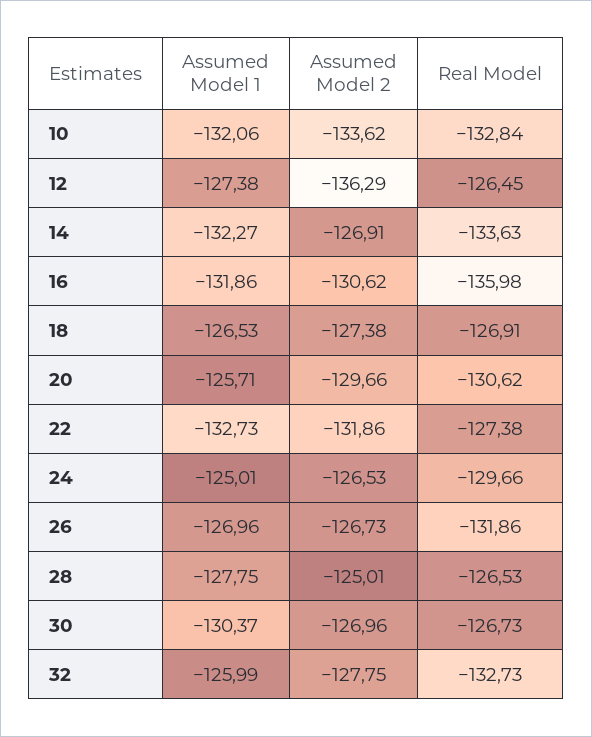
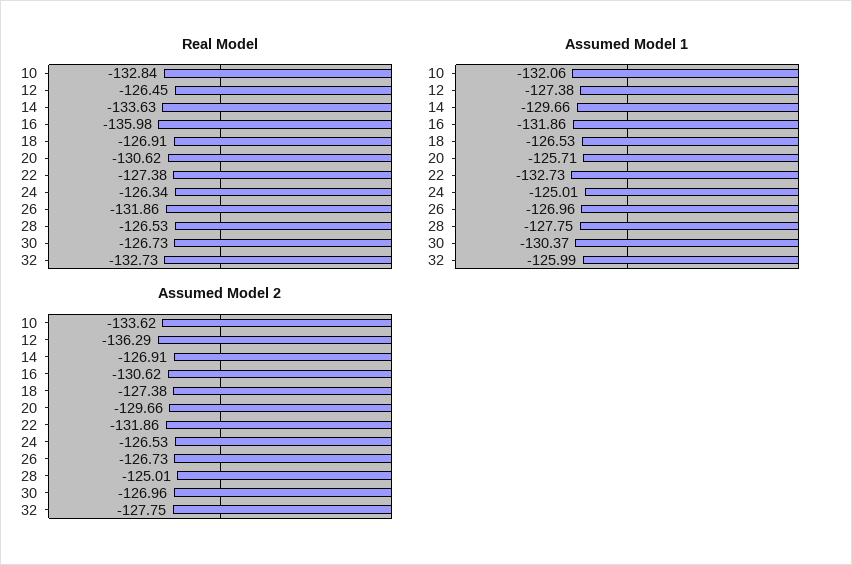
Assumed Model 1, 14: -132.27 -> -129.66
Real Model, 24: -129.66 -> -126.34

